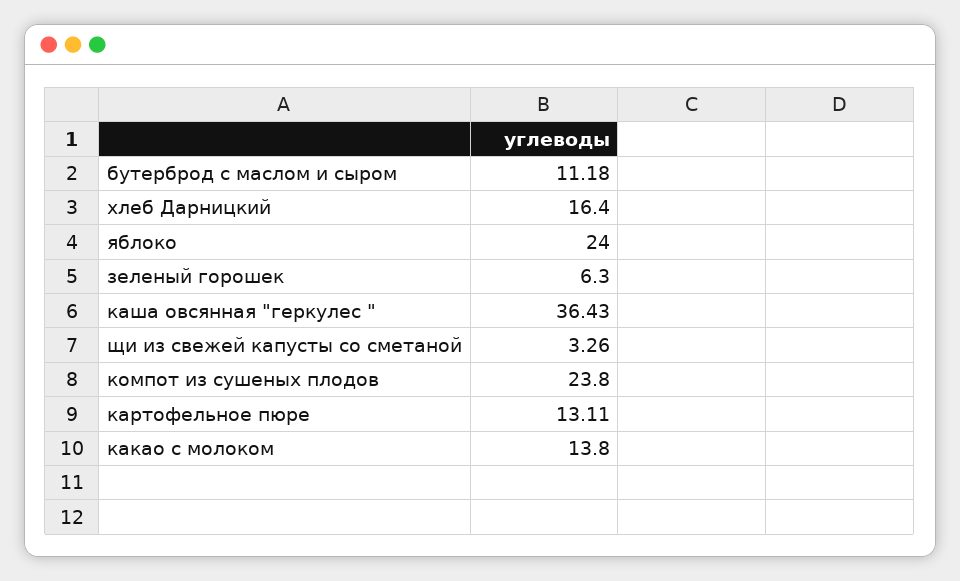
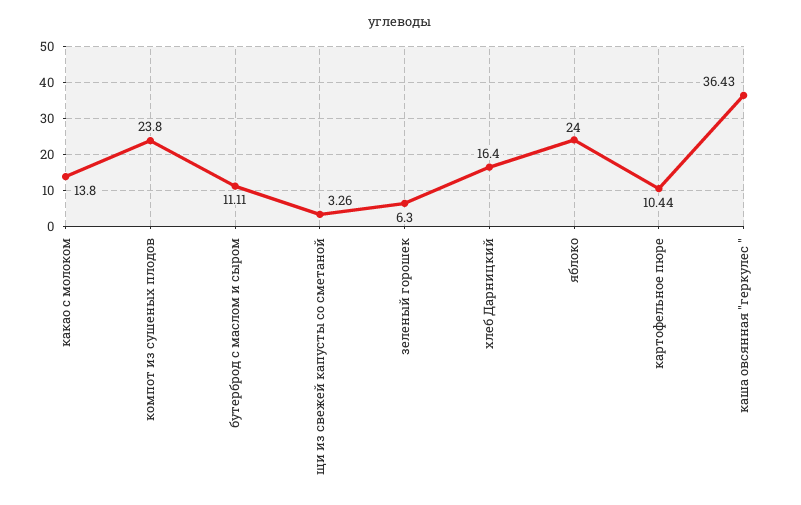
бутерброд с маслом и сыром: 11.18 -> 11.11
картофельное пюре: 13.11 -> 10.44

